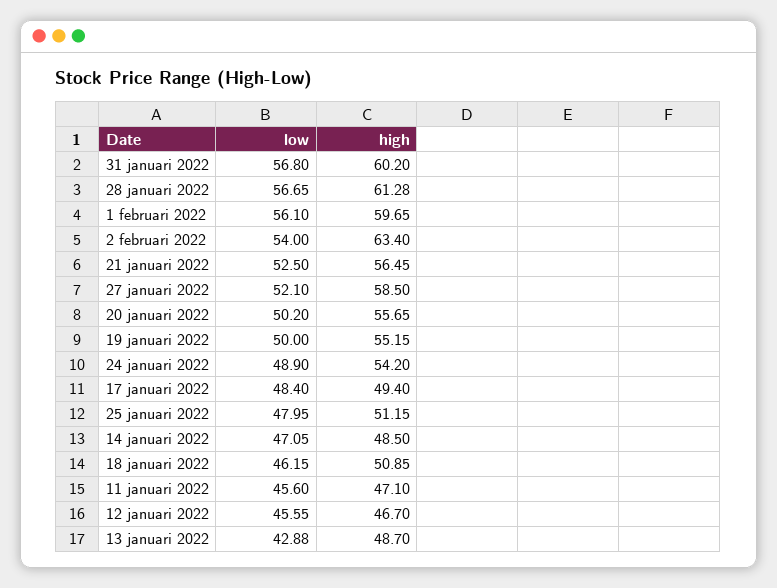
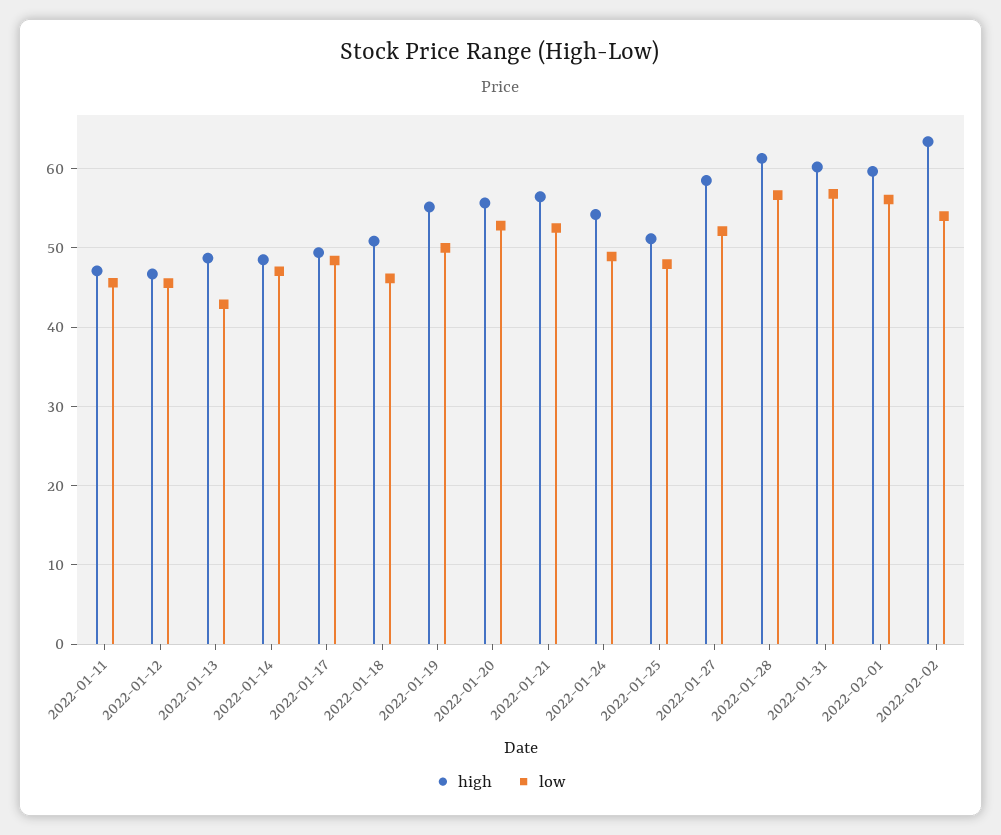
low, 20 januari 2022: 50.2 -> 53

